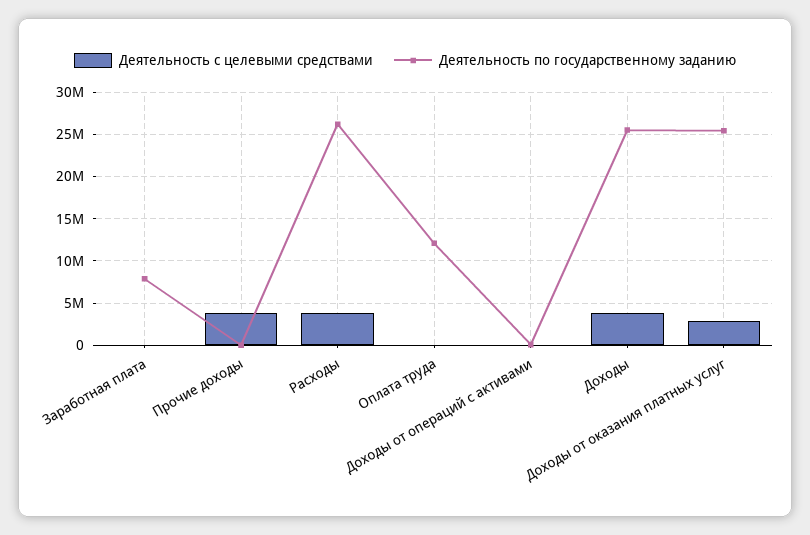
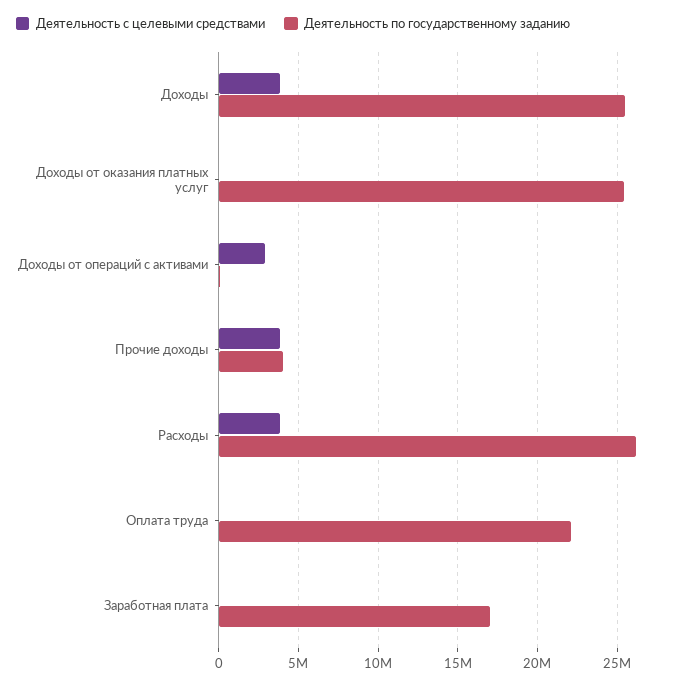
Деятельность по государственному заданию, Заработная плата: 8000000 -> 17000000
Деятельность по государственному заданию, Прочие доходы: 0 -> 4000000
Деятельность по государственному заданию, Оплата труда: 12000000 -> 22000000
Деятельность с целевыми средствами, Доходы от операций с активами: 0 -> 3000000
Деятельность с целевыми средствами, Доходы от оказания платных услуг: 3000000 -> 0

